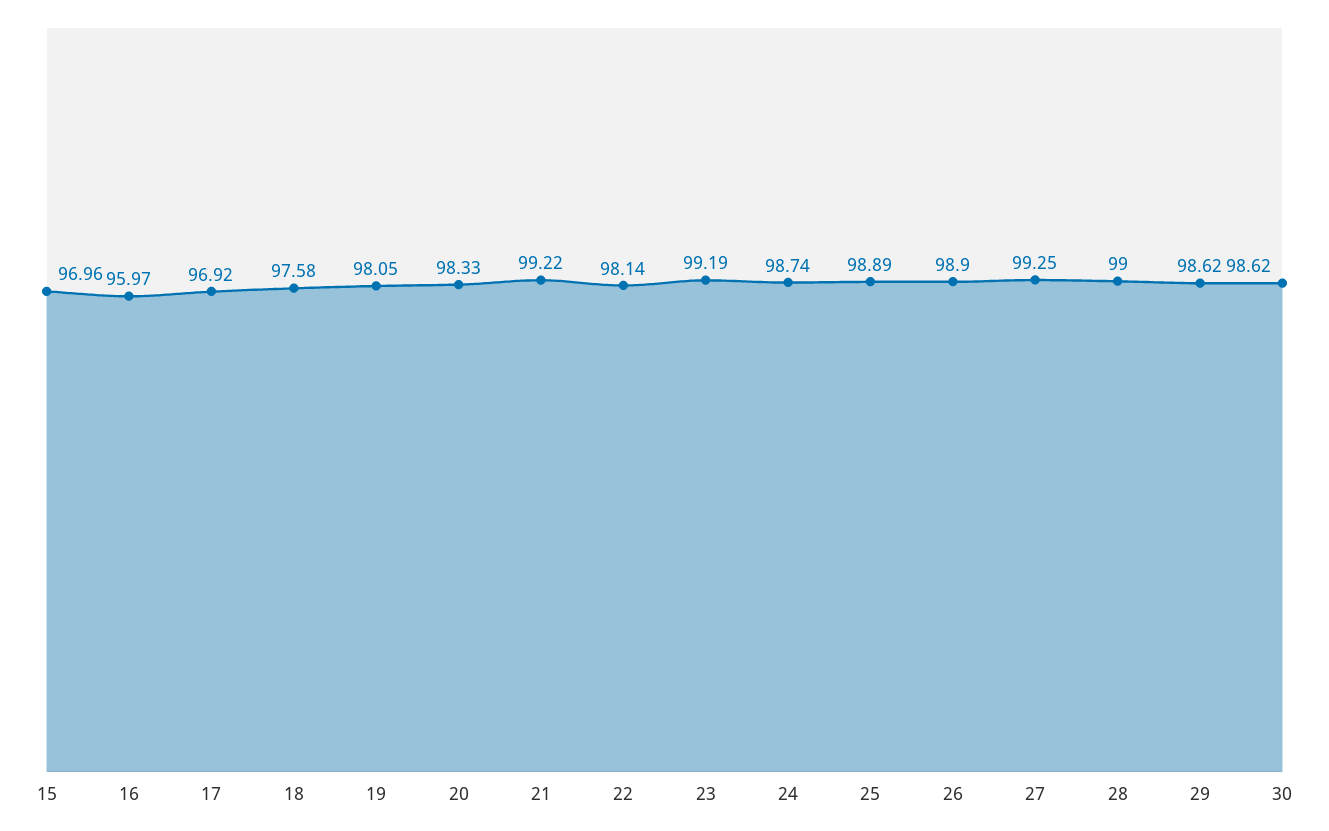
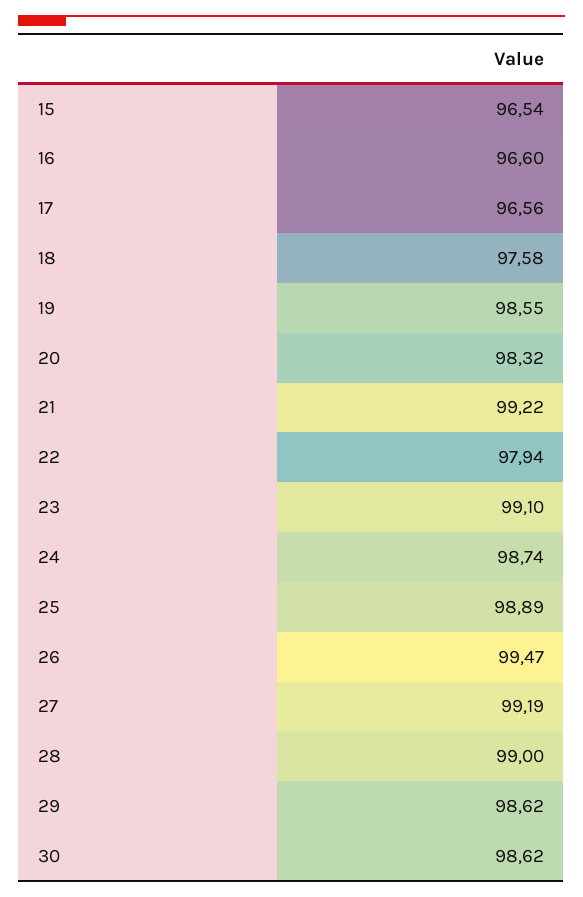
15: 96.96 -> 96.54
16: 95.97 -> 96.6
17: 96.92 -> 96.56
19: 98.05 -> 98.55
20: 98.33 -> 98.32
22: 98.14 -> 97.94
23: 99.19 -> 99.1
26: 98.9 -> 99.47
27: 99.25 -> 99.19

